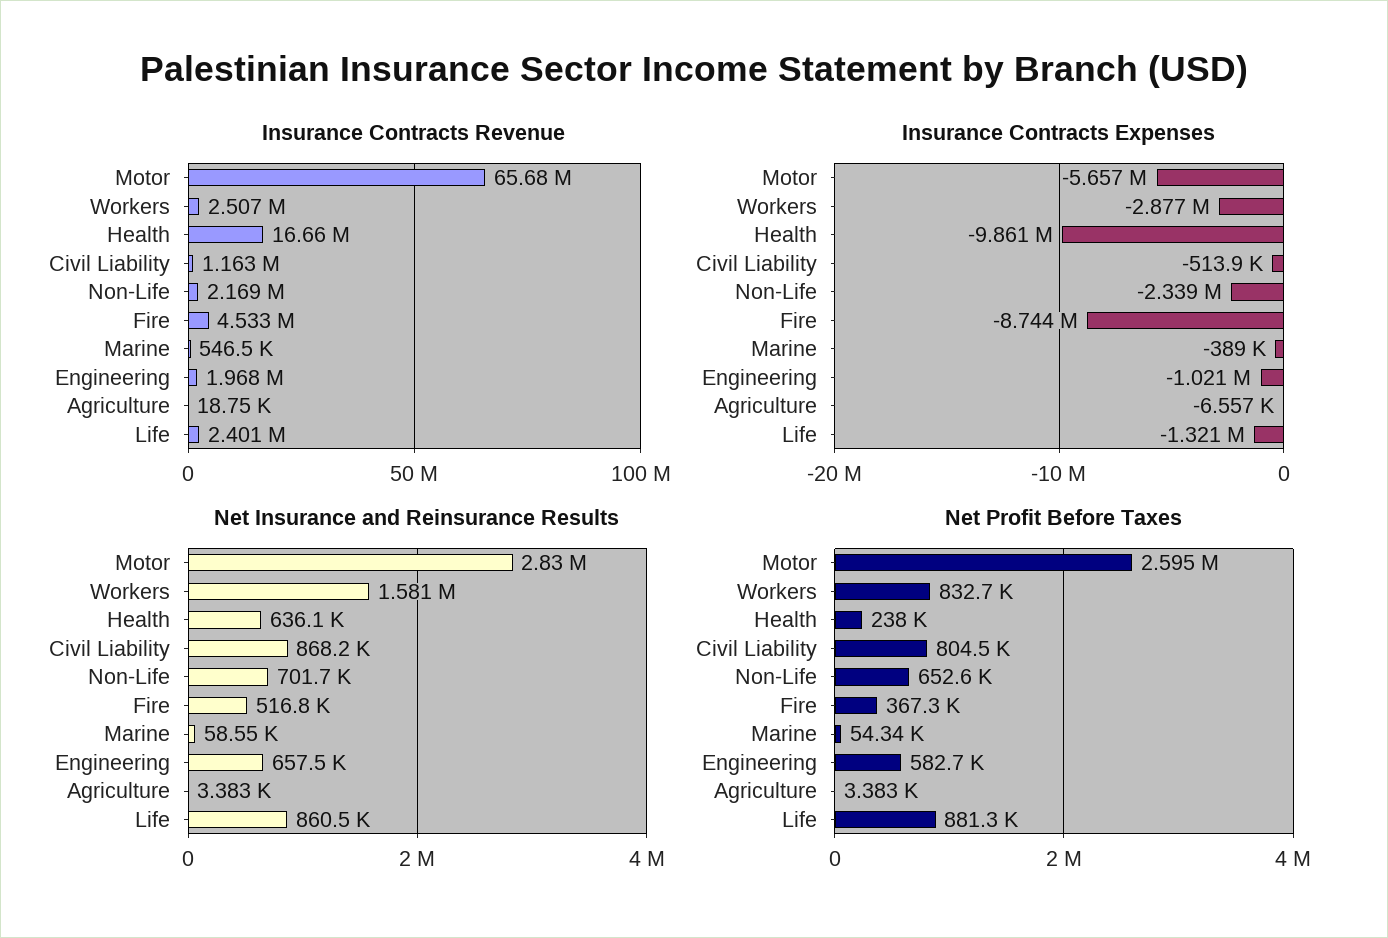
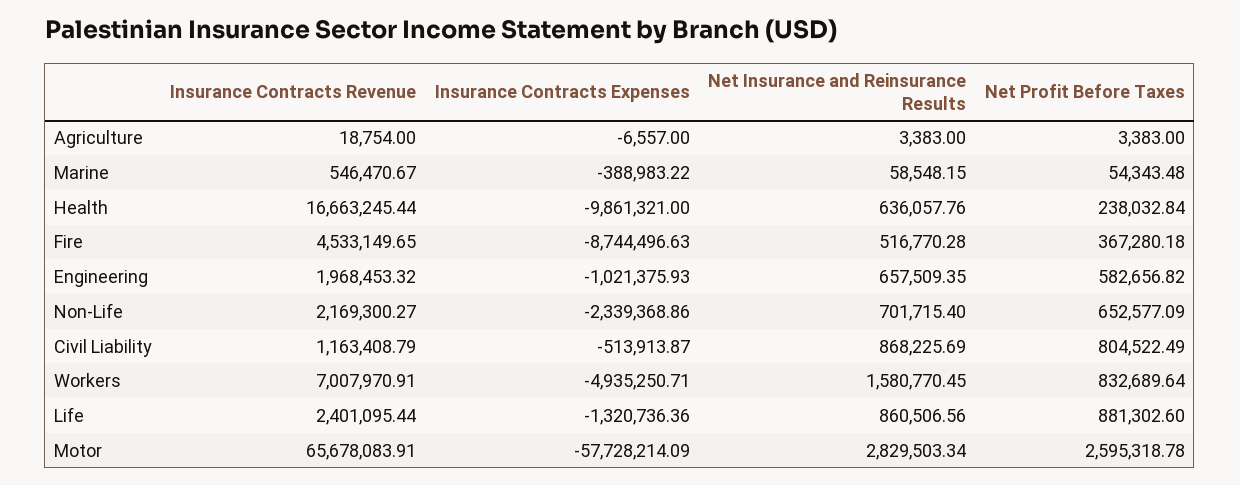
Insurance Contracts Revenue, Workers: 2507000 -> 7007970.91
Insurance Contracts Expenses, Motor: -5657000 -> -57728214.09
Insurance Contracts Expenses, Workers: -2877000 -> -4935250.71

